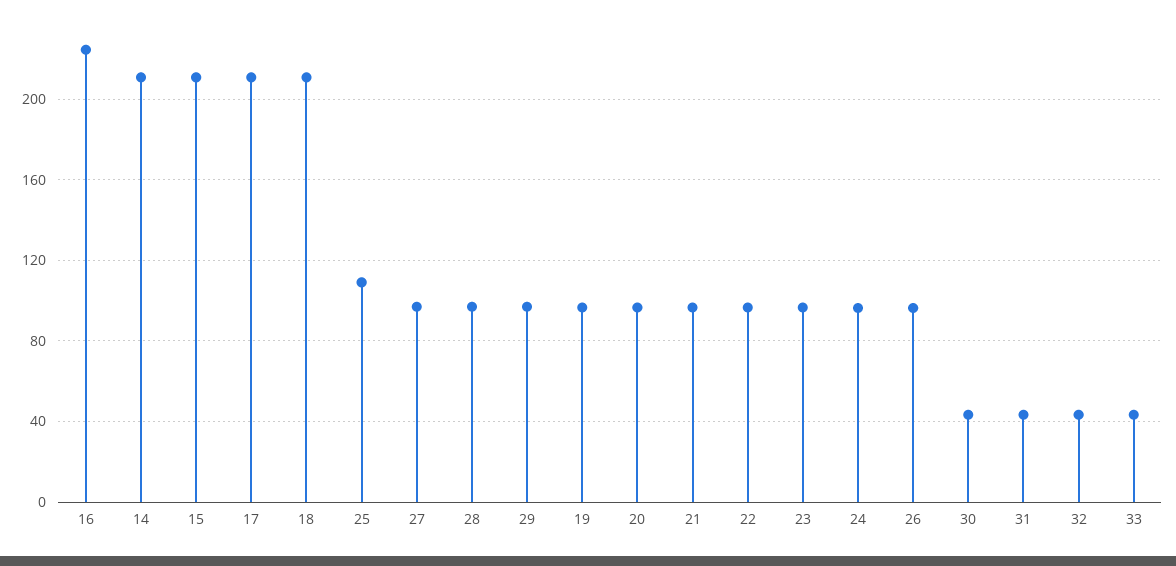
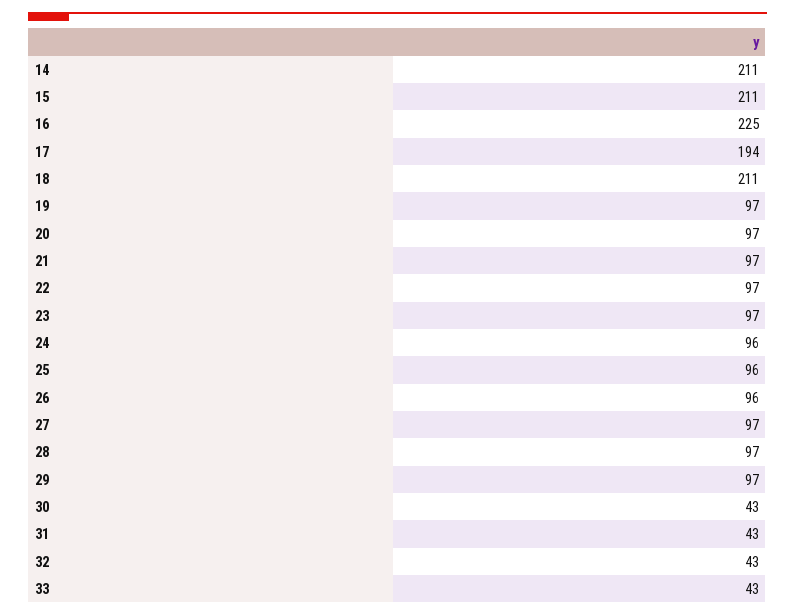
17: 210 -> 194
25: 110 -> 96

